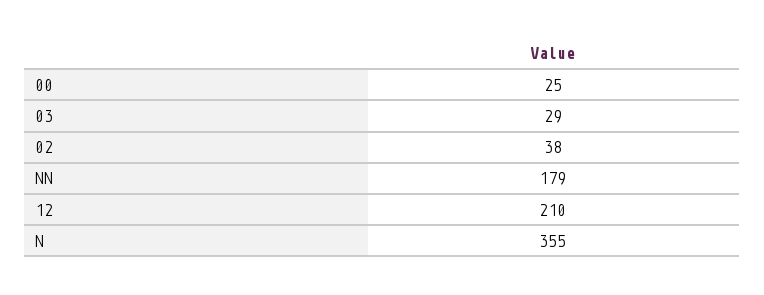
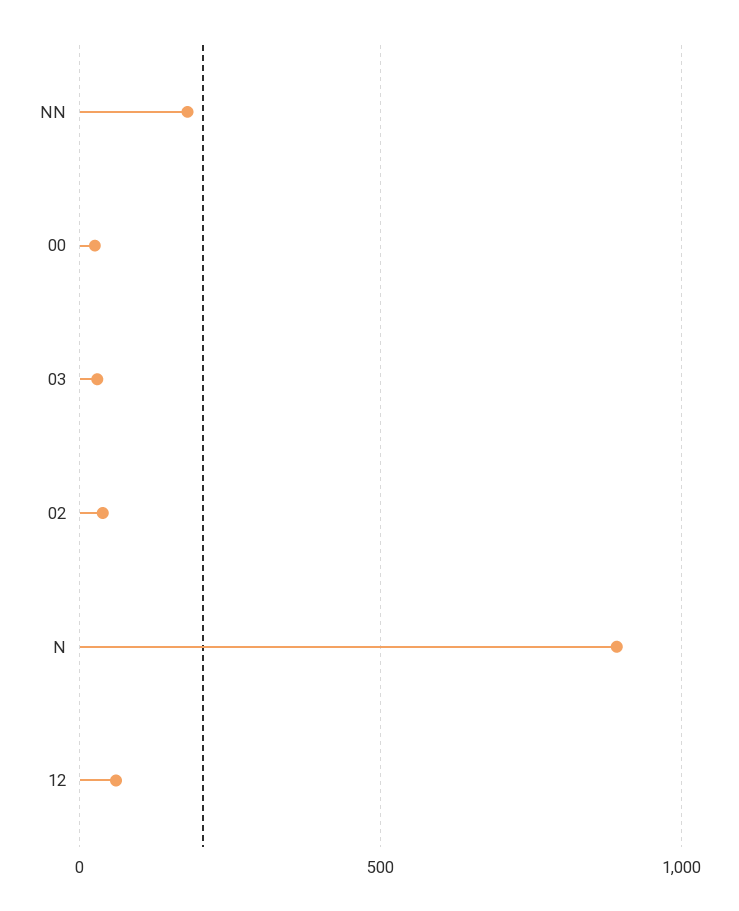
12: 210 -> 50
N: 355 -> 900

